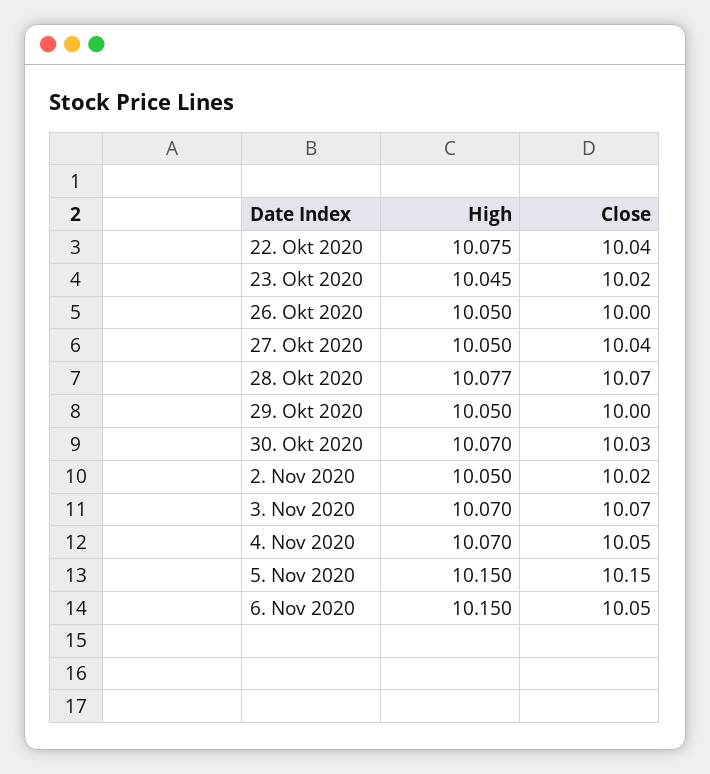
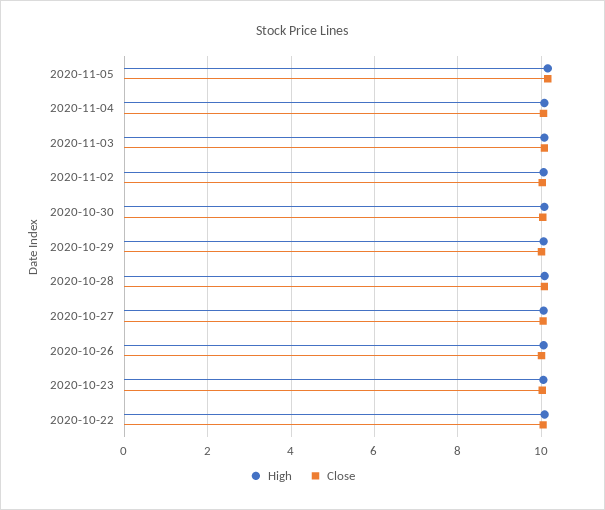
High, 6. Nov 2020: 10.15 -> none
Close, 6. Nov 2020: 10.05 -> none

